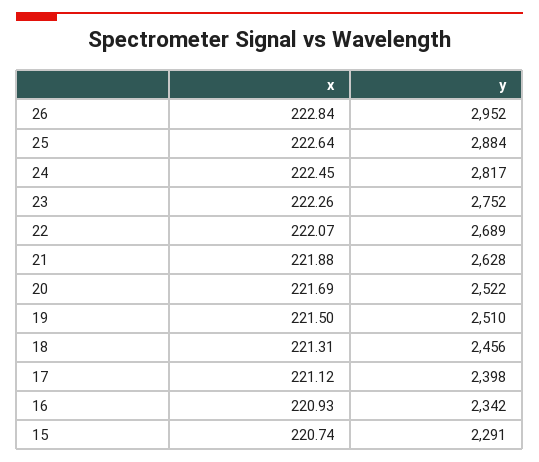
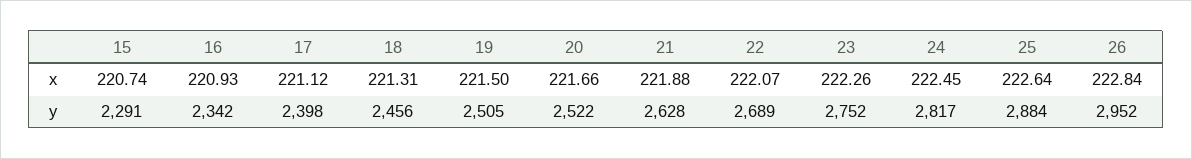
x, 20: 221.69 -> 221.66
y, 19: 2510 -> 2505

